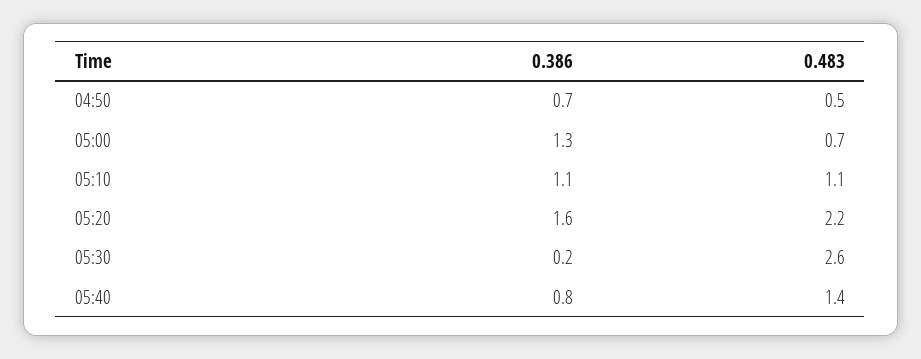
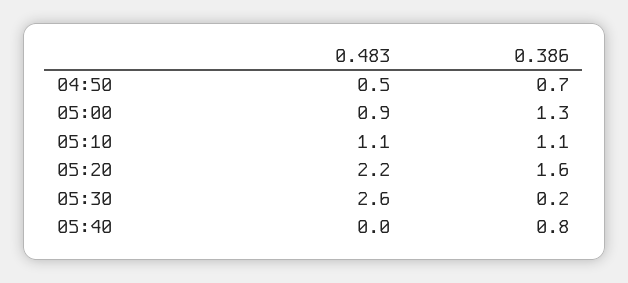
0.483, 05:00: 0.7 -> 0.9
0.483, 05:40: 1.4 -> 0

